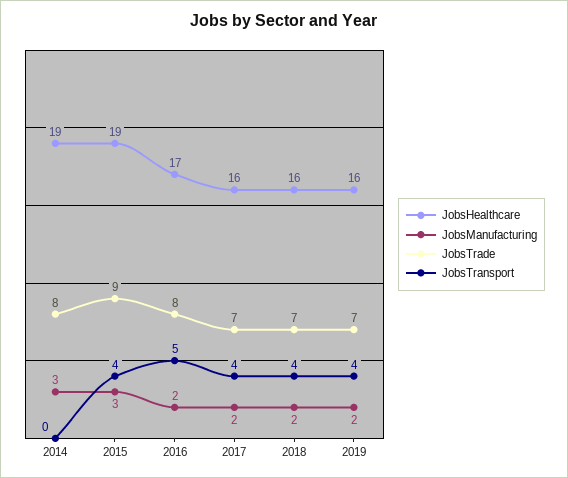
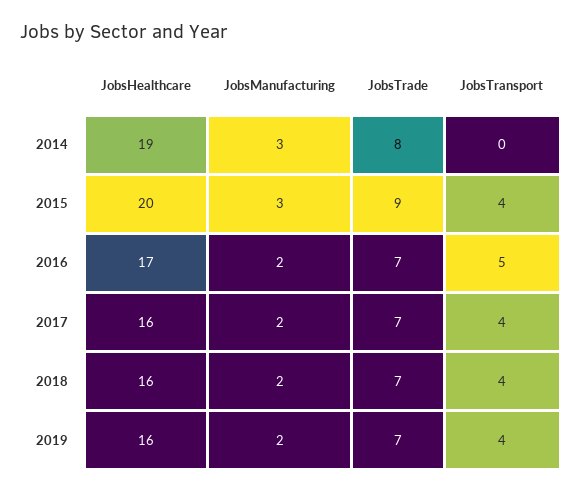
JobsHealthcare, 2015: 19 -> 20
JobsTrade, 2016: 8 -> 7

